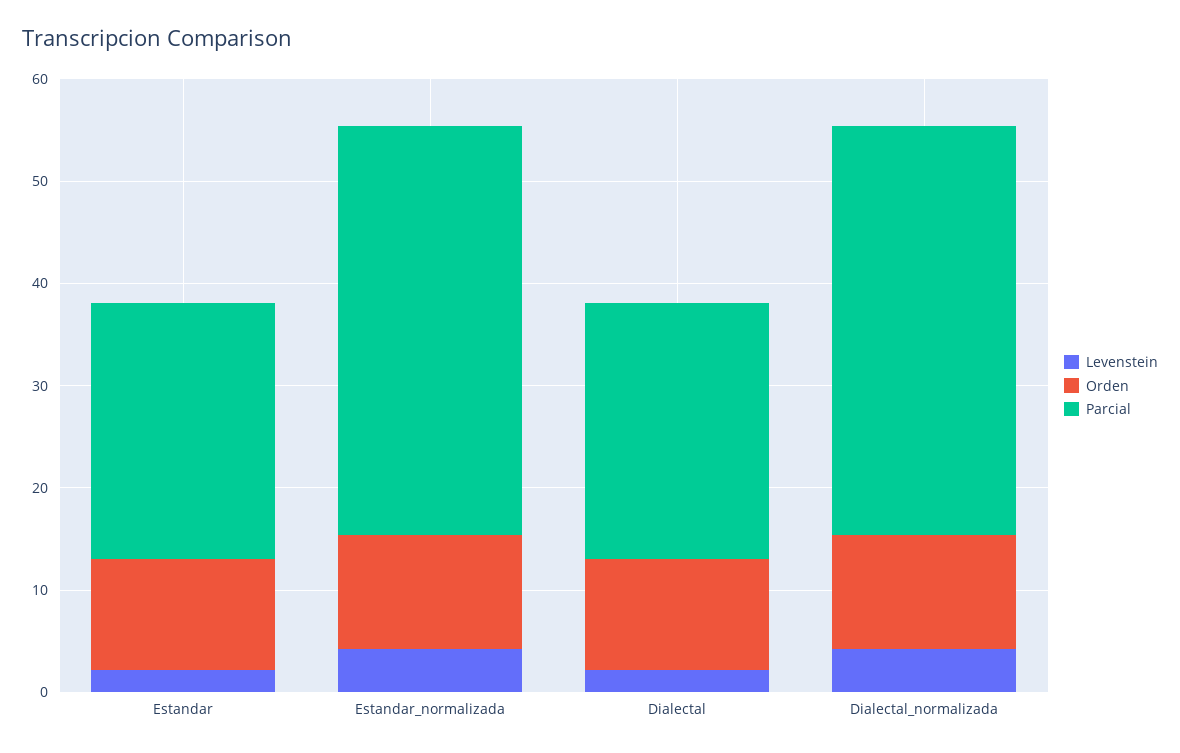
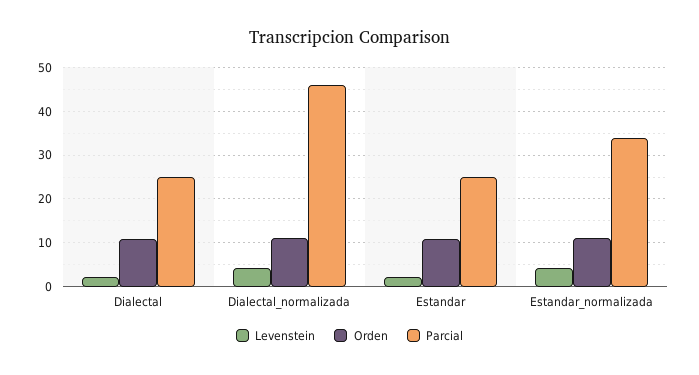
Parcial, Estandar_normalizada: 40 -> 34
Parcial, Dialectal_normalizada: 40 -> 46

